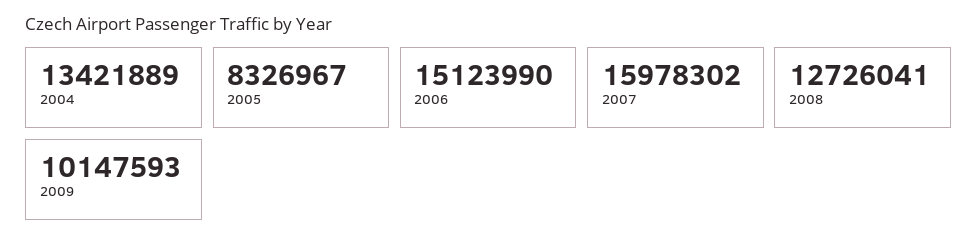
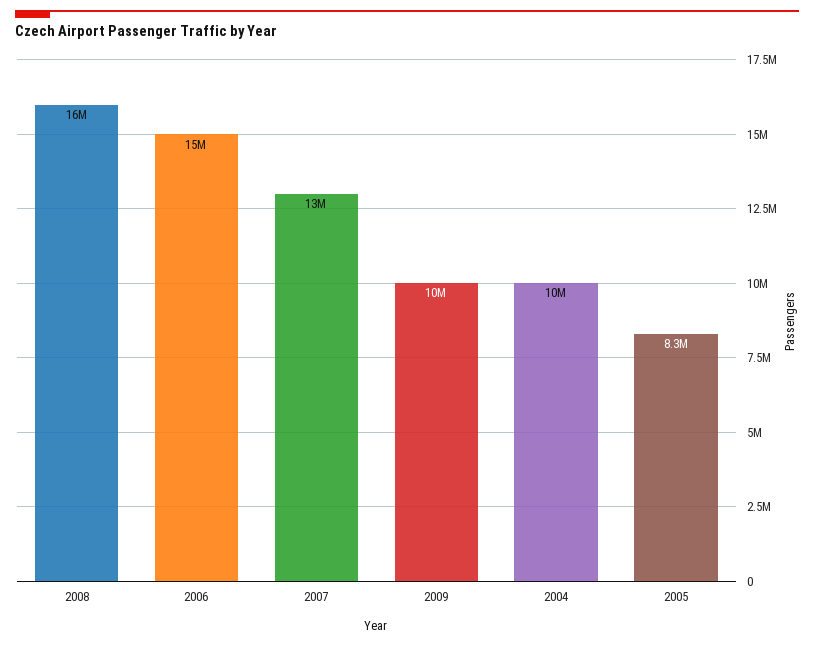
2004: 13421889 -> 10000000
2007: 15978302 -> 13000000
2008: 12726041 -> 16000000

